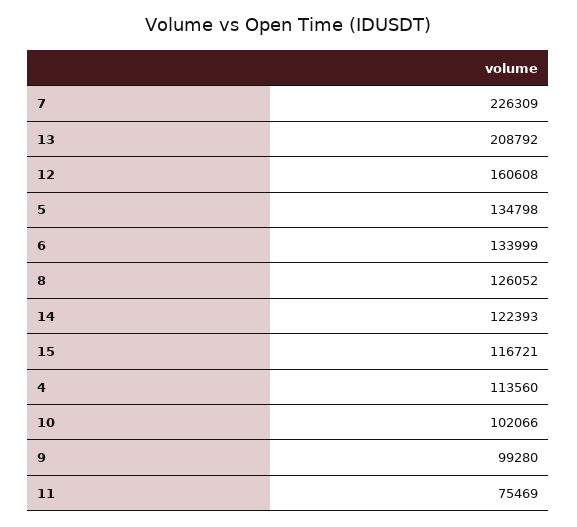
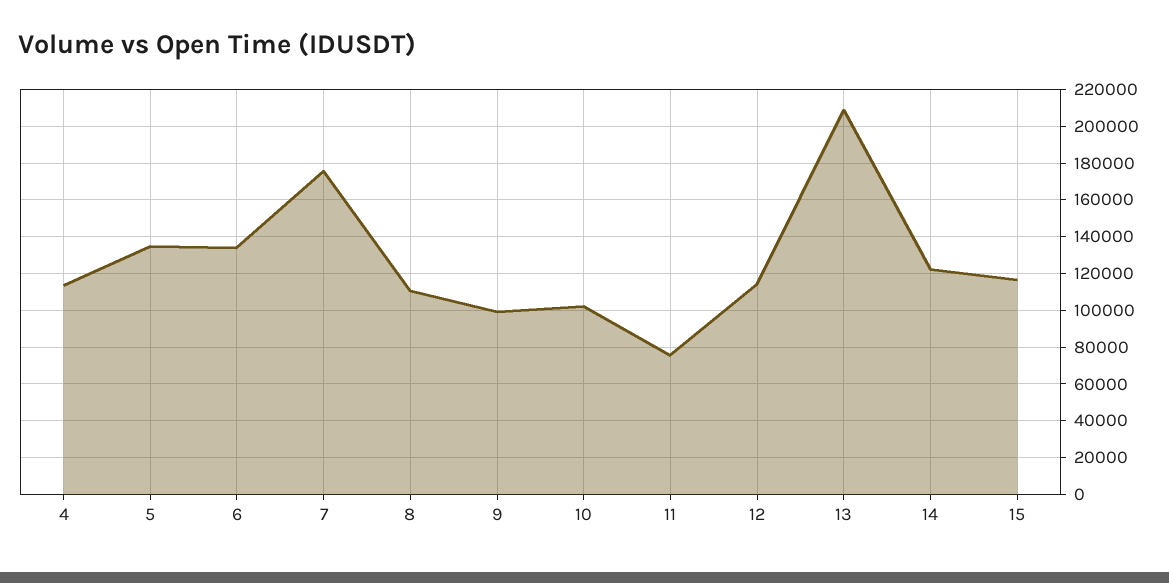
7: 226309 -> 175000
12: 160608 -> 115000
8: 126052 -> 110000

